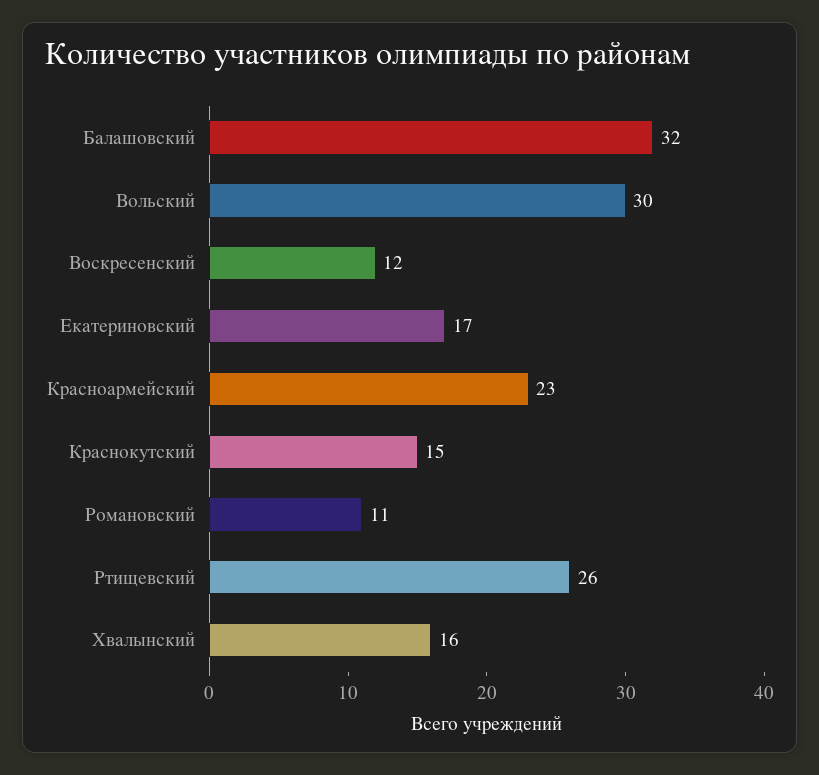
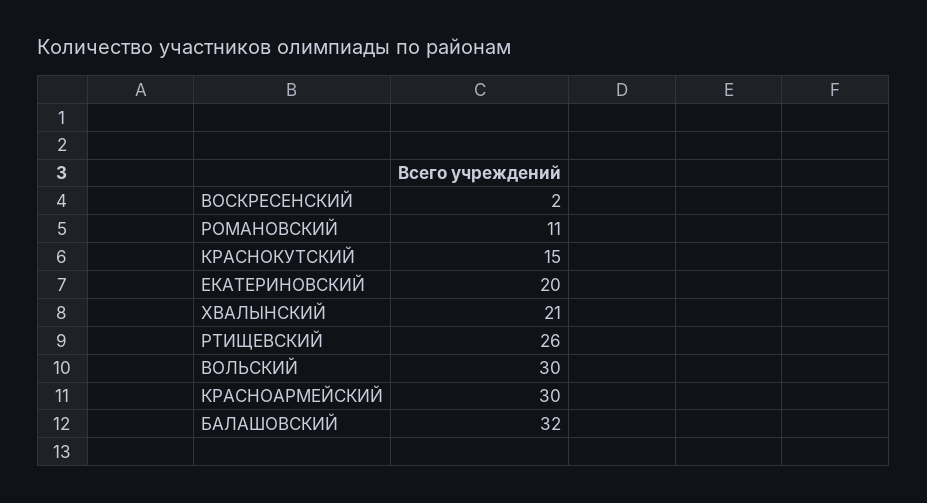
Воскресенский: 12 -> 2
Екатериновский: 17 -> 20
Красноармейский: 23 -> 30
Хвалынский: 16 -> 21

